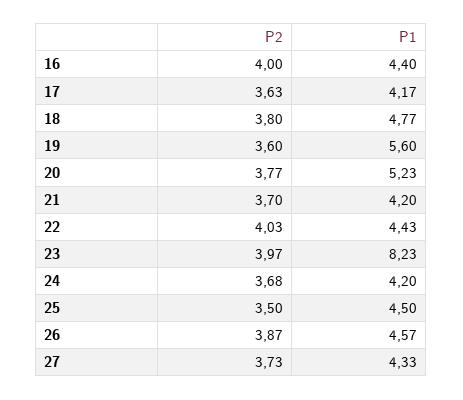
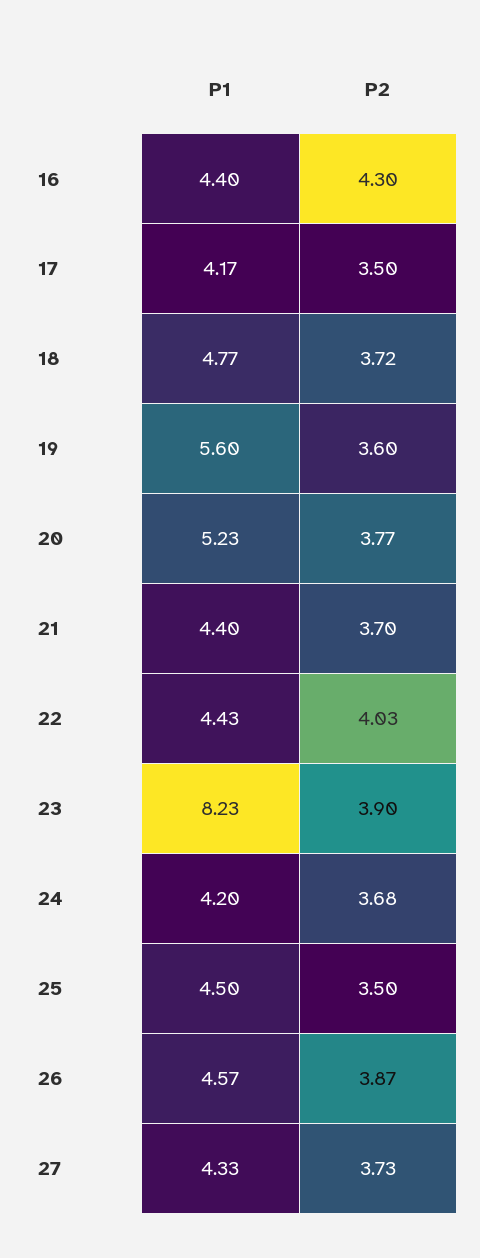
P2, 16: 4 -> 4.3
P2, 17: 3.63 -> 3.5
P2, 18: 3.8 -> 3.72
P1, 21: 4.2 -> 4.4
P2, 23: 3.97 -> 3.9

